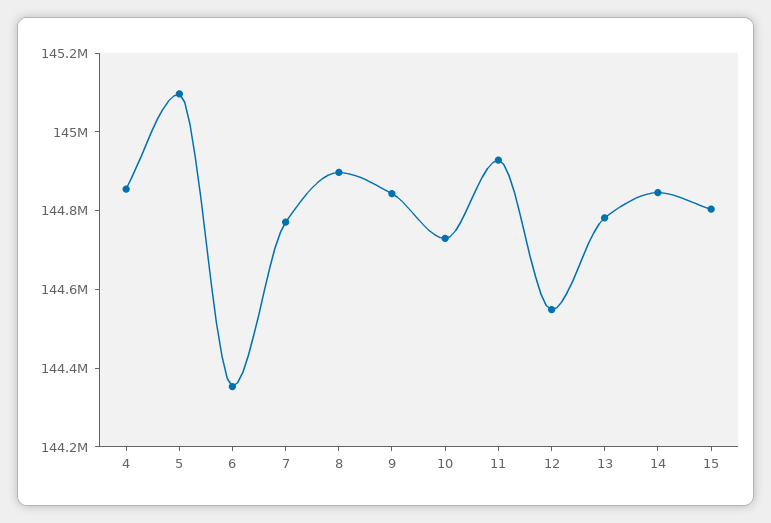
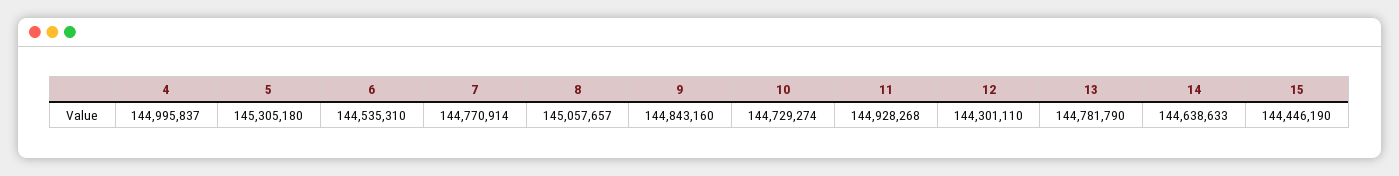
4: 144850000 -> 144995837
5: 145100000 -> 145305180
6: 144350000 -> 144535310
8: 144900000 -> 145057657
12: 144550000 -> 144301110
14: 144850000 -> 144638633
15: 144800000 -> 144446190

